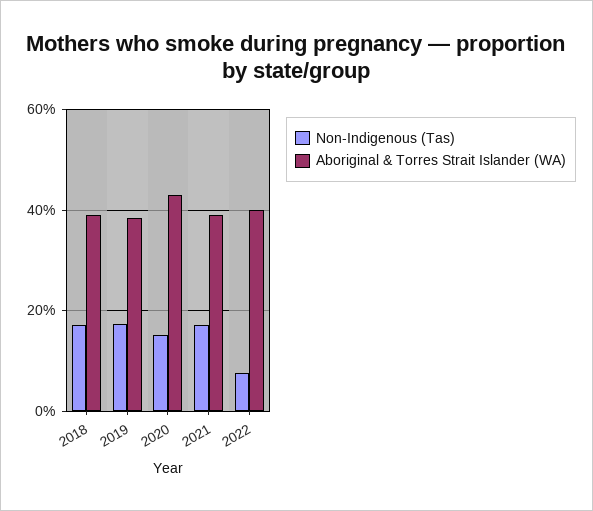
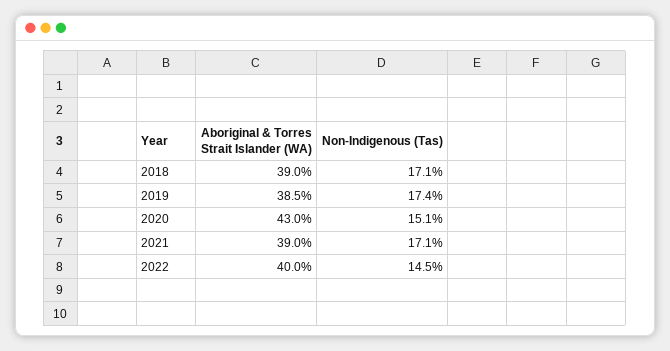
Non-Indigenous (Tas), 2022: 8 -> 14.5

